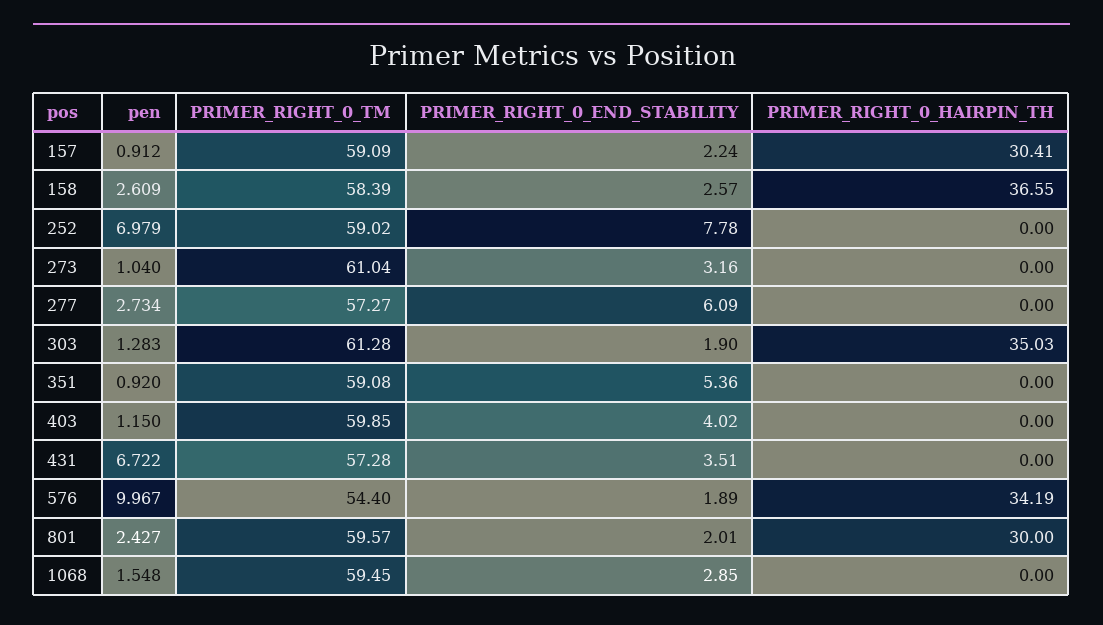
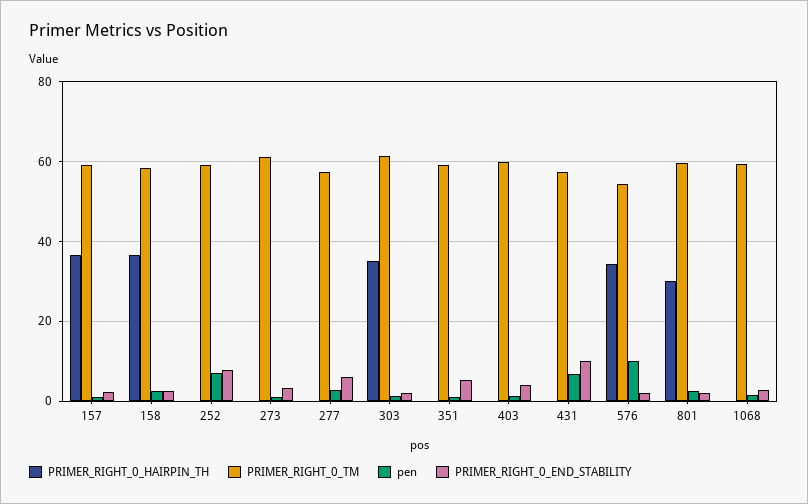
PRIMER_RIGHT_0_HAIRPIN_TH, 157: 30.41 -> 36
PRIMER_RIGHT_0_END_STABILITY, 431: 3.51 -> 10

